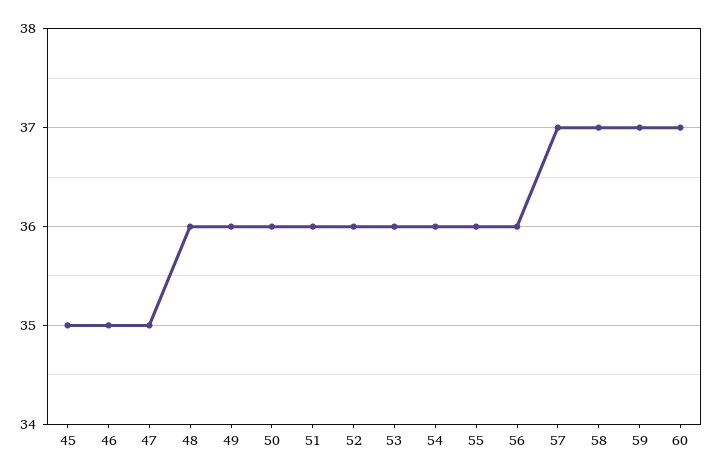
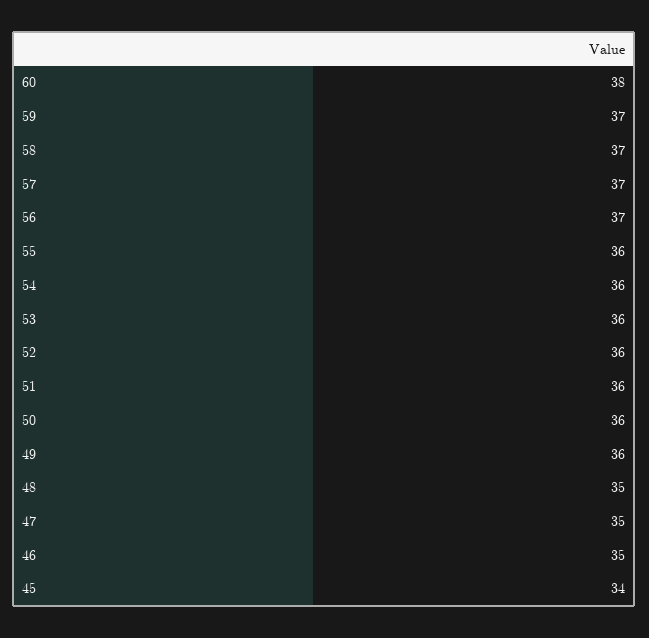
45: 35 -> 34
48: 36 -> 35
56: 36 -> 37
60: 37 -> 38

